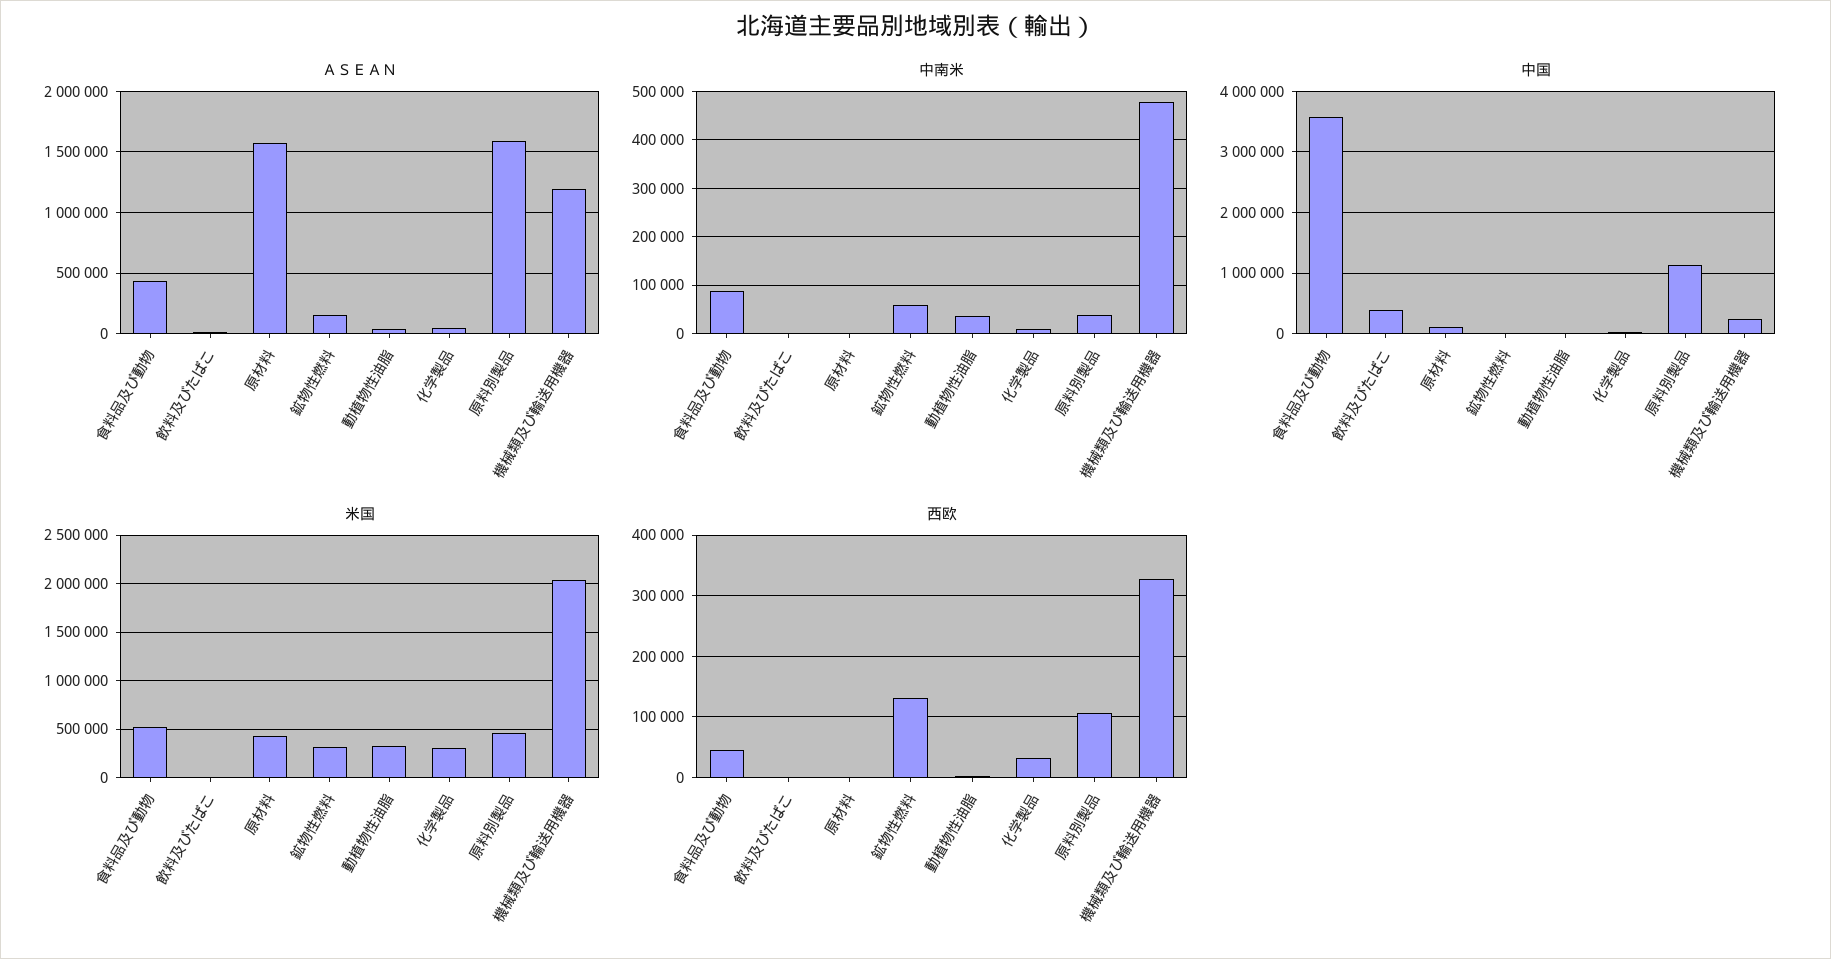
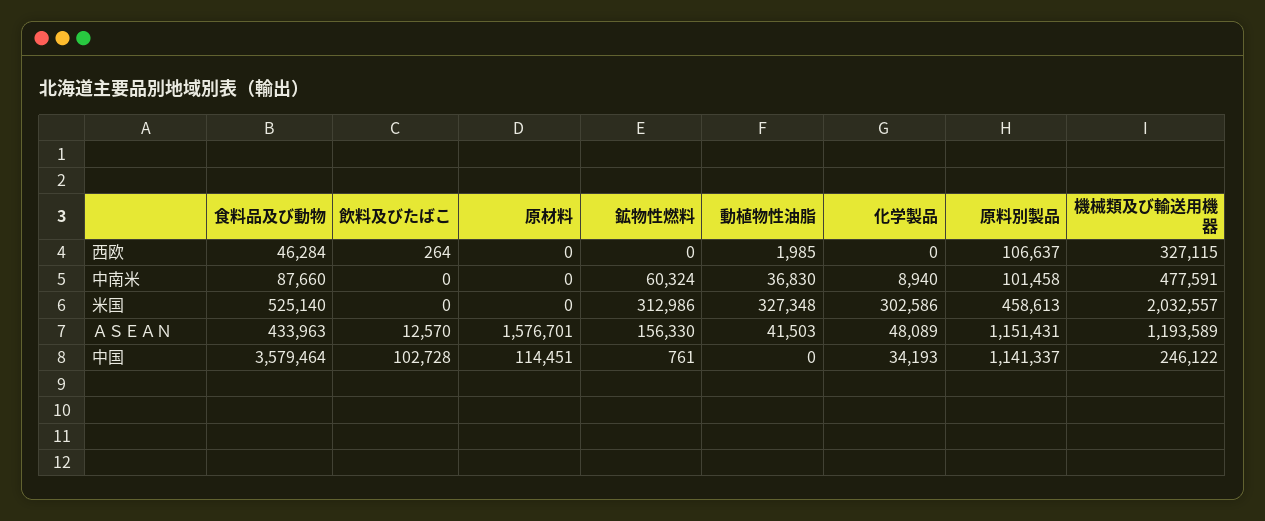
ＡＳＥＡＮ, 原料別製品: 1600000 -> 1151431
中南米, 原料別製品: 40000 -> 101458
中国, 飲料及びたばこ: 400000 -> 102728
米国, 原材料: 400000 -> 0
西欧, 鉱物性燃料: 130000 -> 0
西欧, 化学製品: 30000 -> 0

